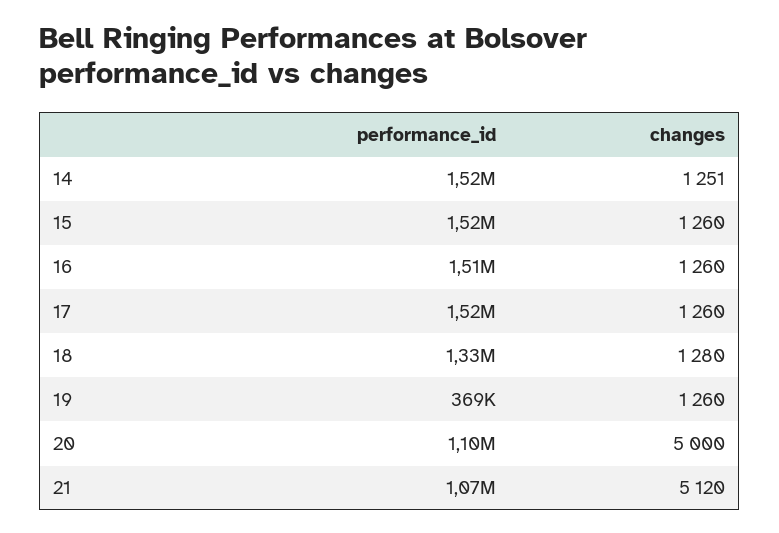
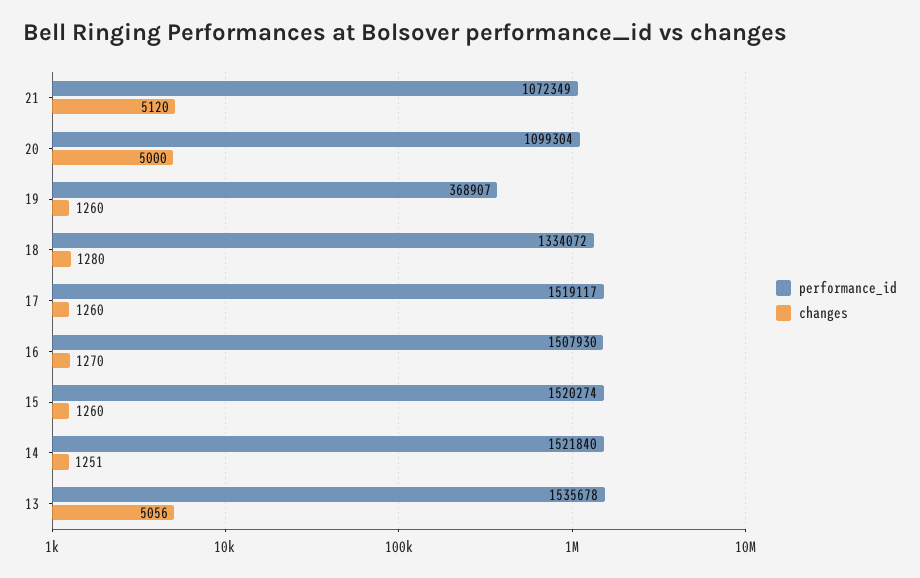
changes, 16: 1260 -> 1270
performance_id, 13: none -> 1535678
changes, 13: none -> 5056

